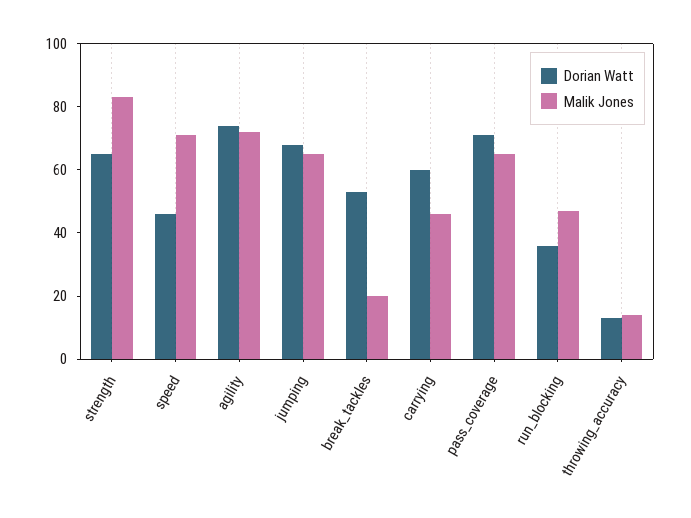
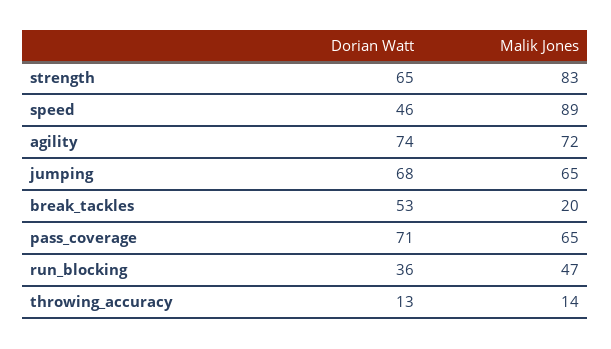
Malik Jones, speed: 70 -> 89
Dorian Watt, carrying: 60 -> none
Malik Jones, carrying: 45 -> none

